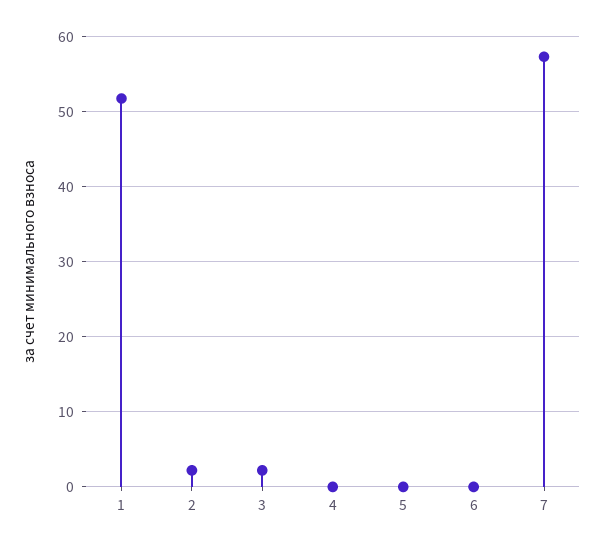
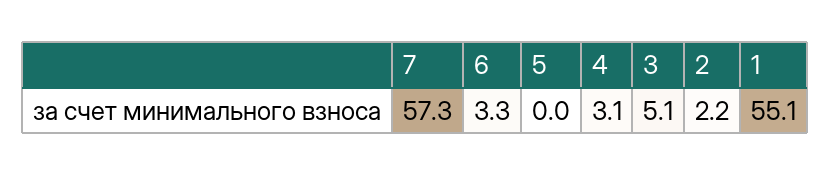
1: 52 -> 55.1
3: 2 -> 5.1
4: 0 -> 3.1
6: 0 -> 3.3

